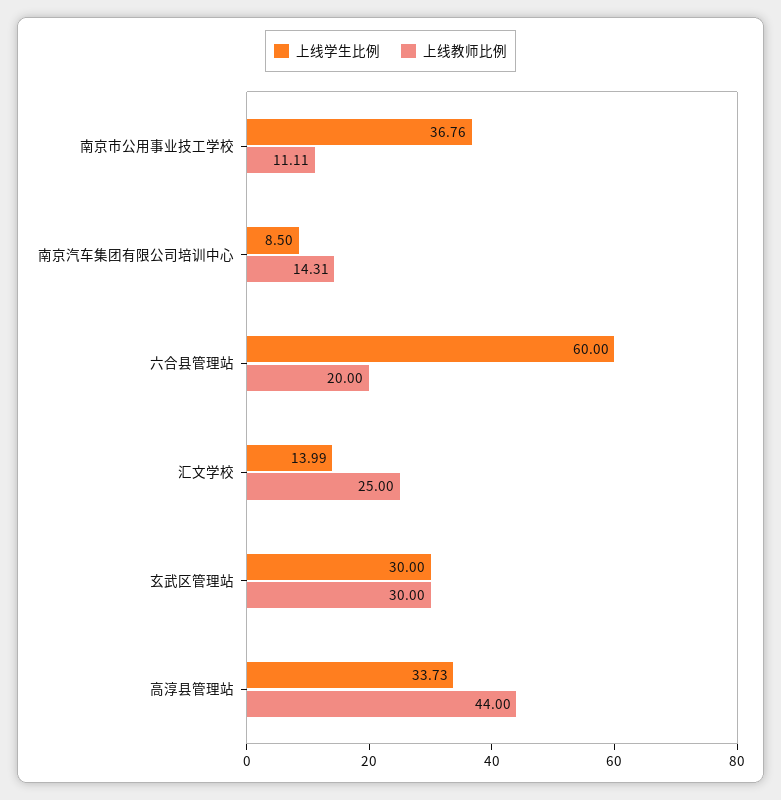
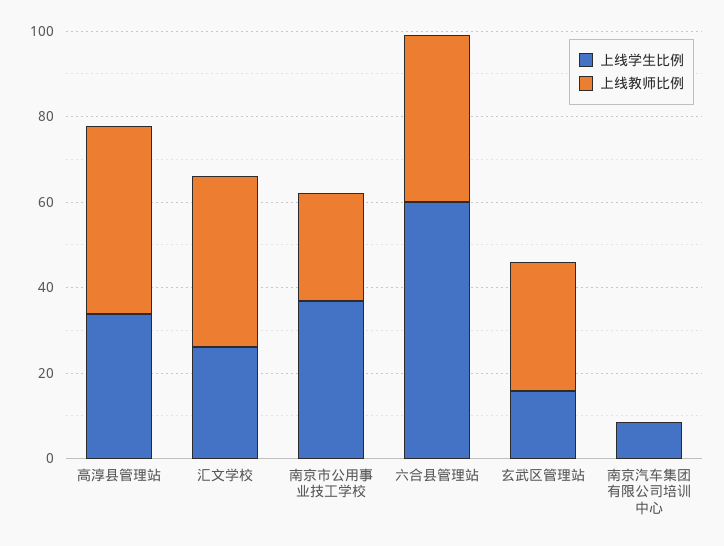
上线教师比例, 南京市公用事业技工学校: 11.11 -> 25
上线教师比例, 南京汽车集团有限公司培训中心: 14.31 -> 0
上线教师比例, 六合县管理站: 20 -> 40
上线学生比例, 汇文学校: 13.99 -> 25
上线教师比例, 汇文学校: 25 -> 40
上线学生比例, 玄武区管理站: 30 -> 15

